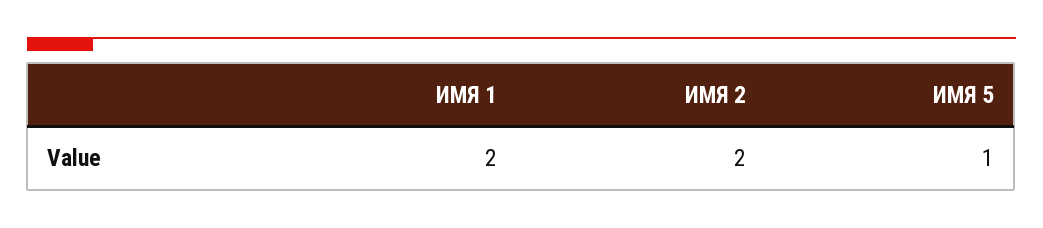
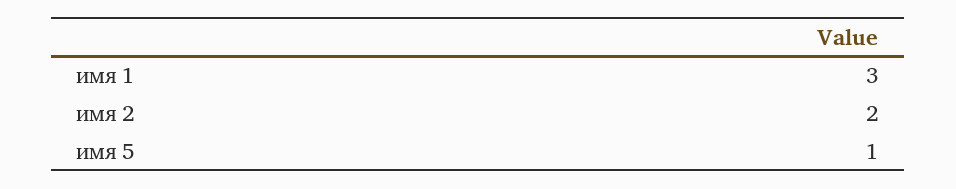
ИМЯ 1: 2 -> 3

